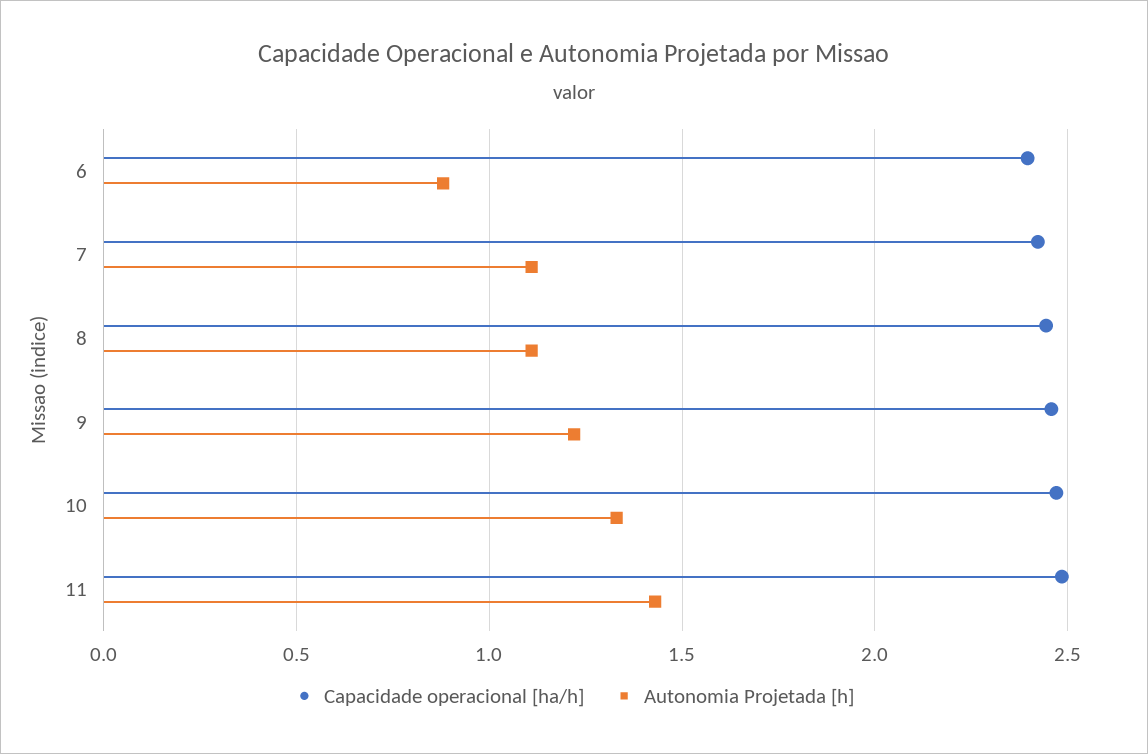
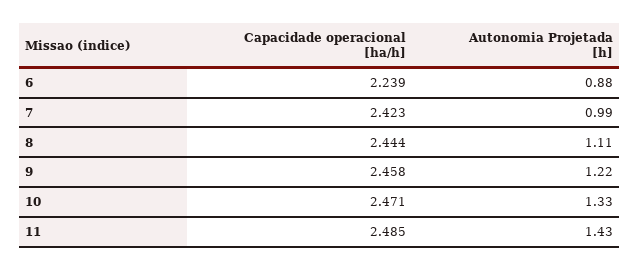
Capacidade operacional [ha/h], 6: 2.4 -> 2.239
Autonomia Projetada [h], 7: 1.1 -> 0.99

